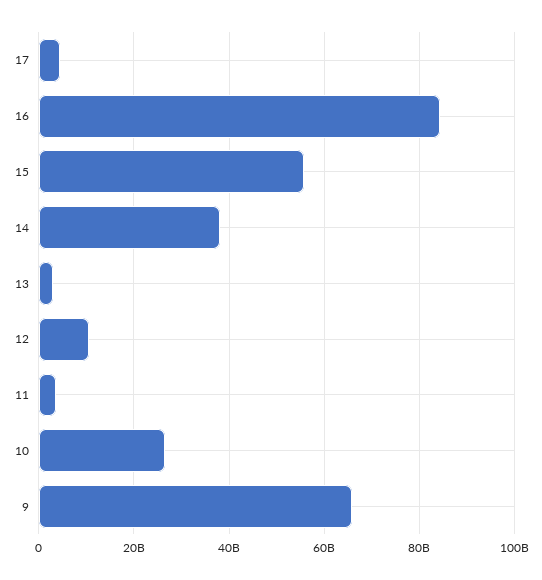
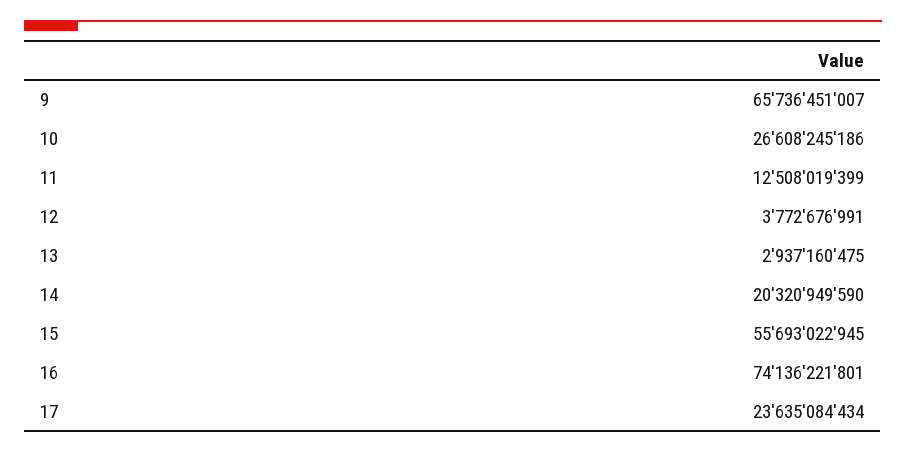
17: 4000000000 -> 23635084434
16: 84000000000 -> 74136221801
14: 38000000000 -> 20320949590
12: 10000000000 -> 3772676991
11: 4000000000 -> 12508019399

